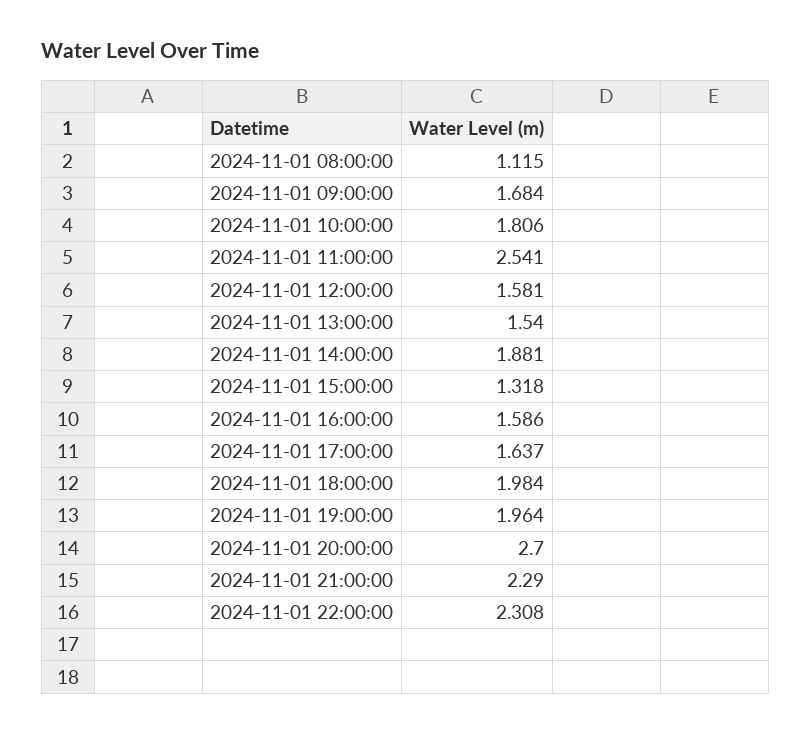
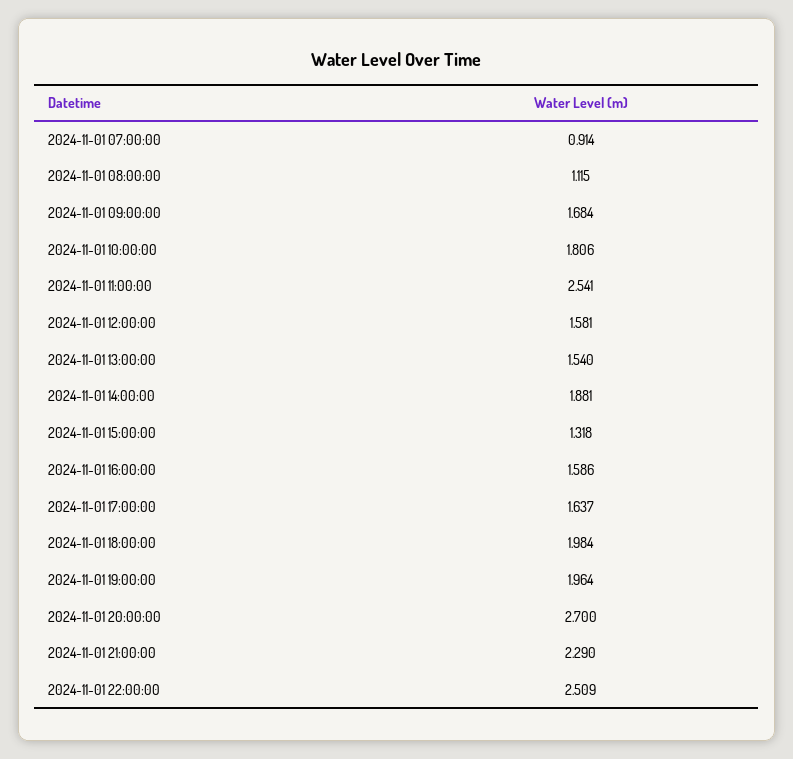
2024-11-01 22:00:00: 2.308 -> 2.509
2024-11-01 07:00:00: none -> 0.914

